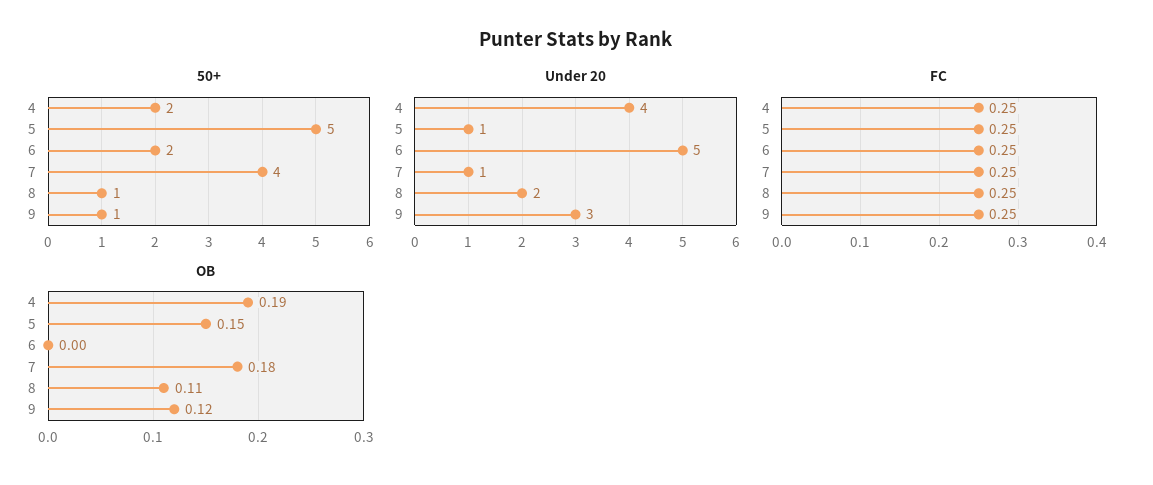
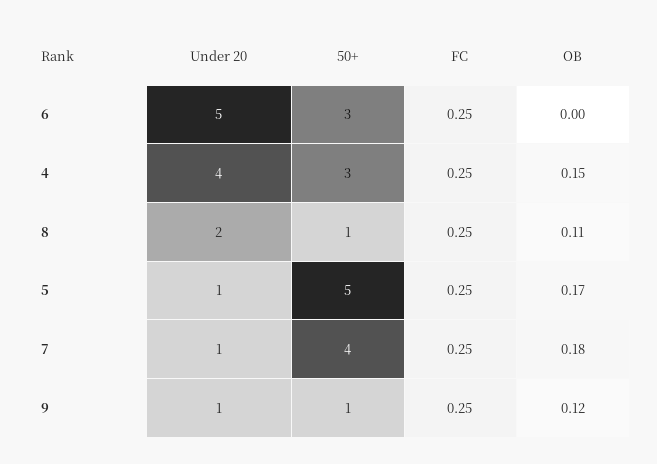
50+, 4: 2 -> 3
50+, 6: 2 -> 3
Under 20, 9: 3 -> 1
OB, 4: 0.19 -> 0.15
OB, 5: 0.15 -> 0.17

